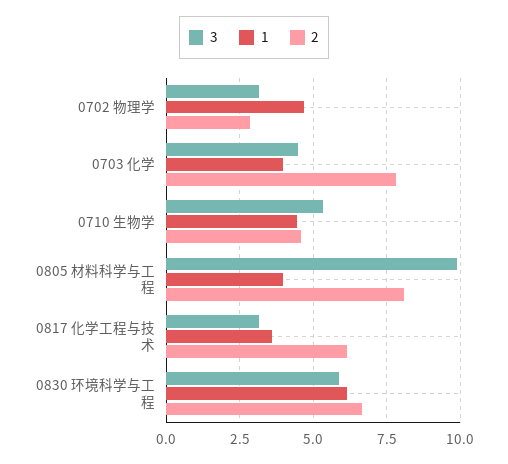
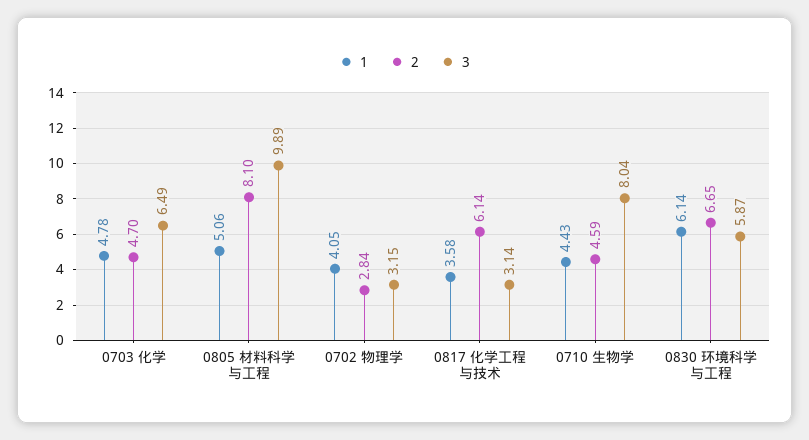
1, 0702 物理学: 4.75 -> 4.05
3, 0703 化学: 4.5 -> 6.49
1, 0703 化学: 4 -> 4.78
2, 0703 化学: 7.75 -> 4.7
3, 0710 生物学: 5.25 -> 8.04
1, 0805 材料科学与工程: 4 -> 5.06

